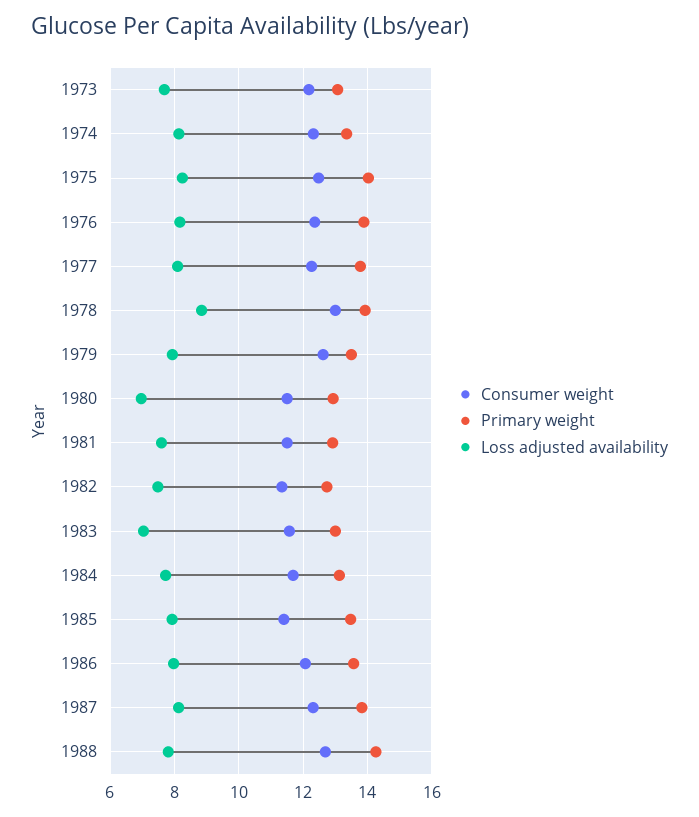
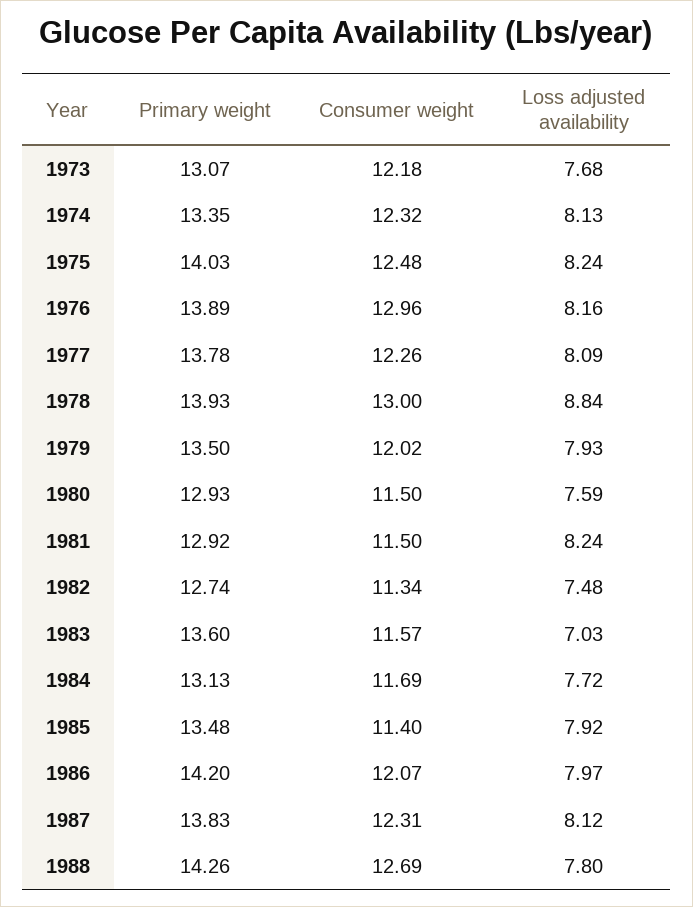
Consumer weight, 1976: 12.4 -> 12.96
Consumer weight, 1979: 12.6 -> 12.02
Loss adjusted availability, 1980: 7 -> 7.59
Loss adjusted availability, 1981: 7.6 -> 8.24
Primary weight, 1983: 13 -> 13.6
Primary weight, 1986: 13.6 -> 14.2

